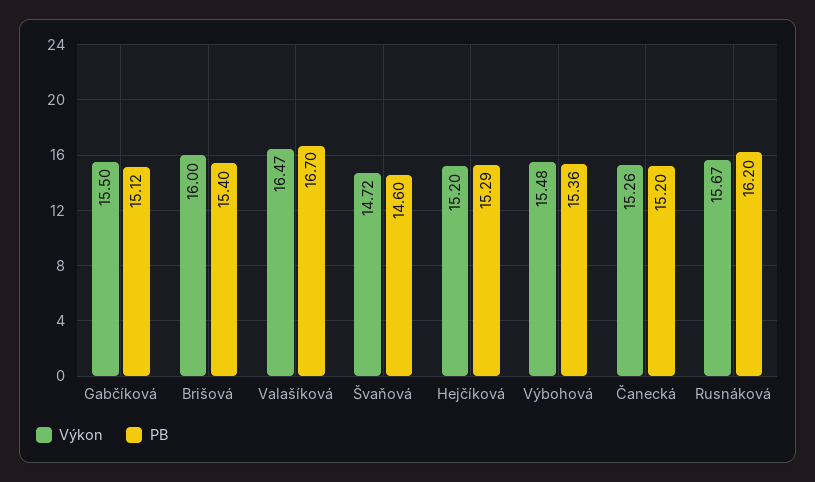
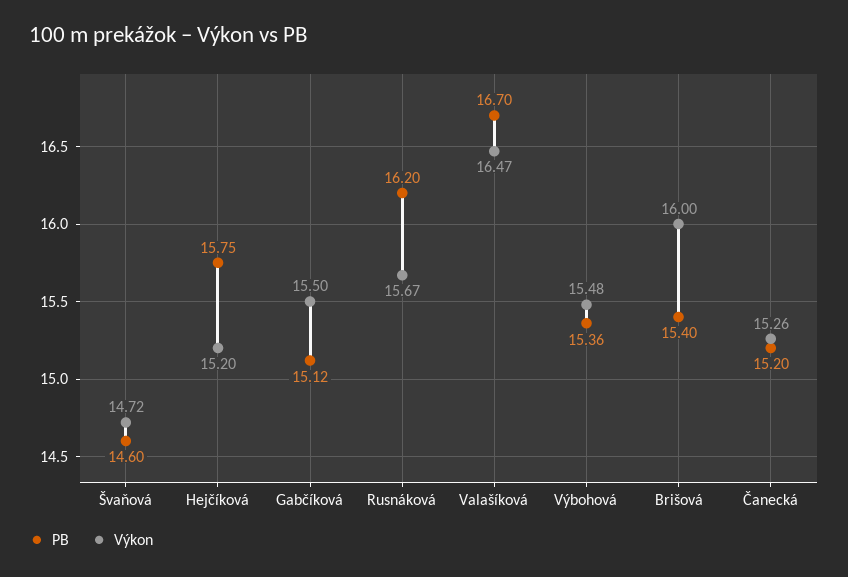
PB, Hejčíková: 15.29 -> 15.75

